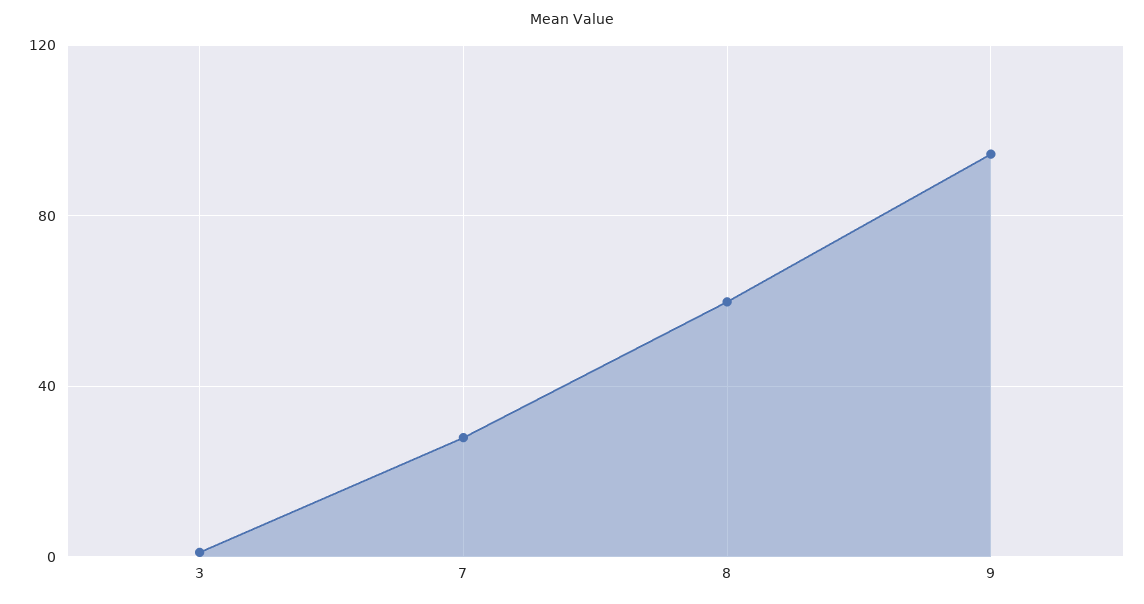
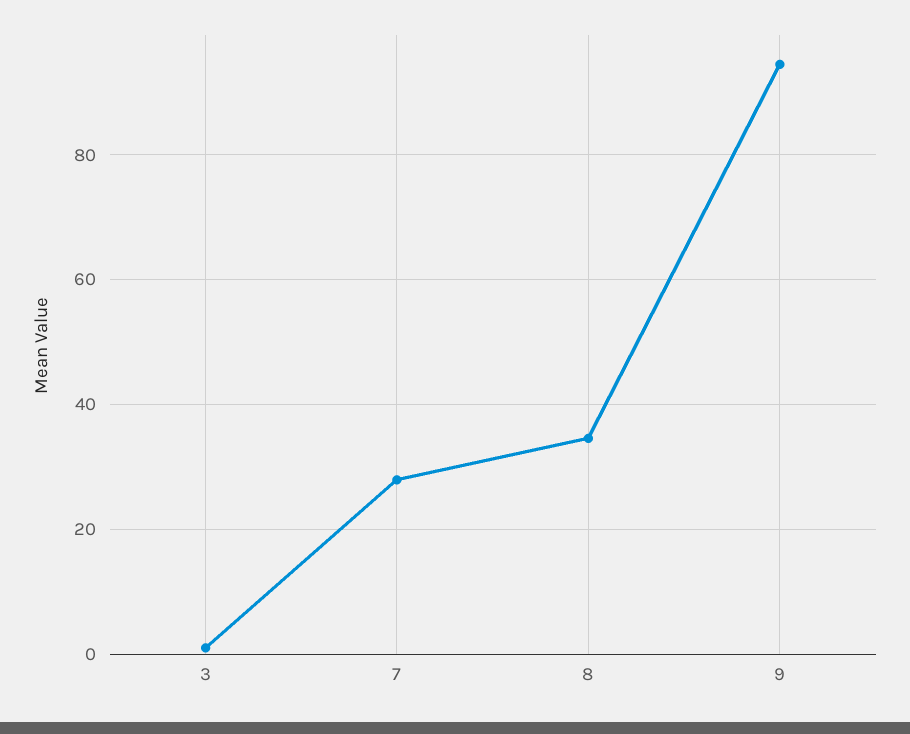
8: 60 -> 34

